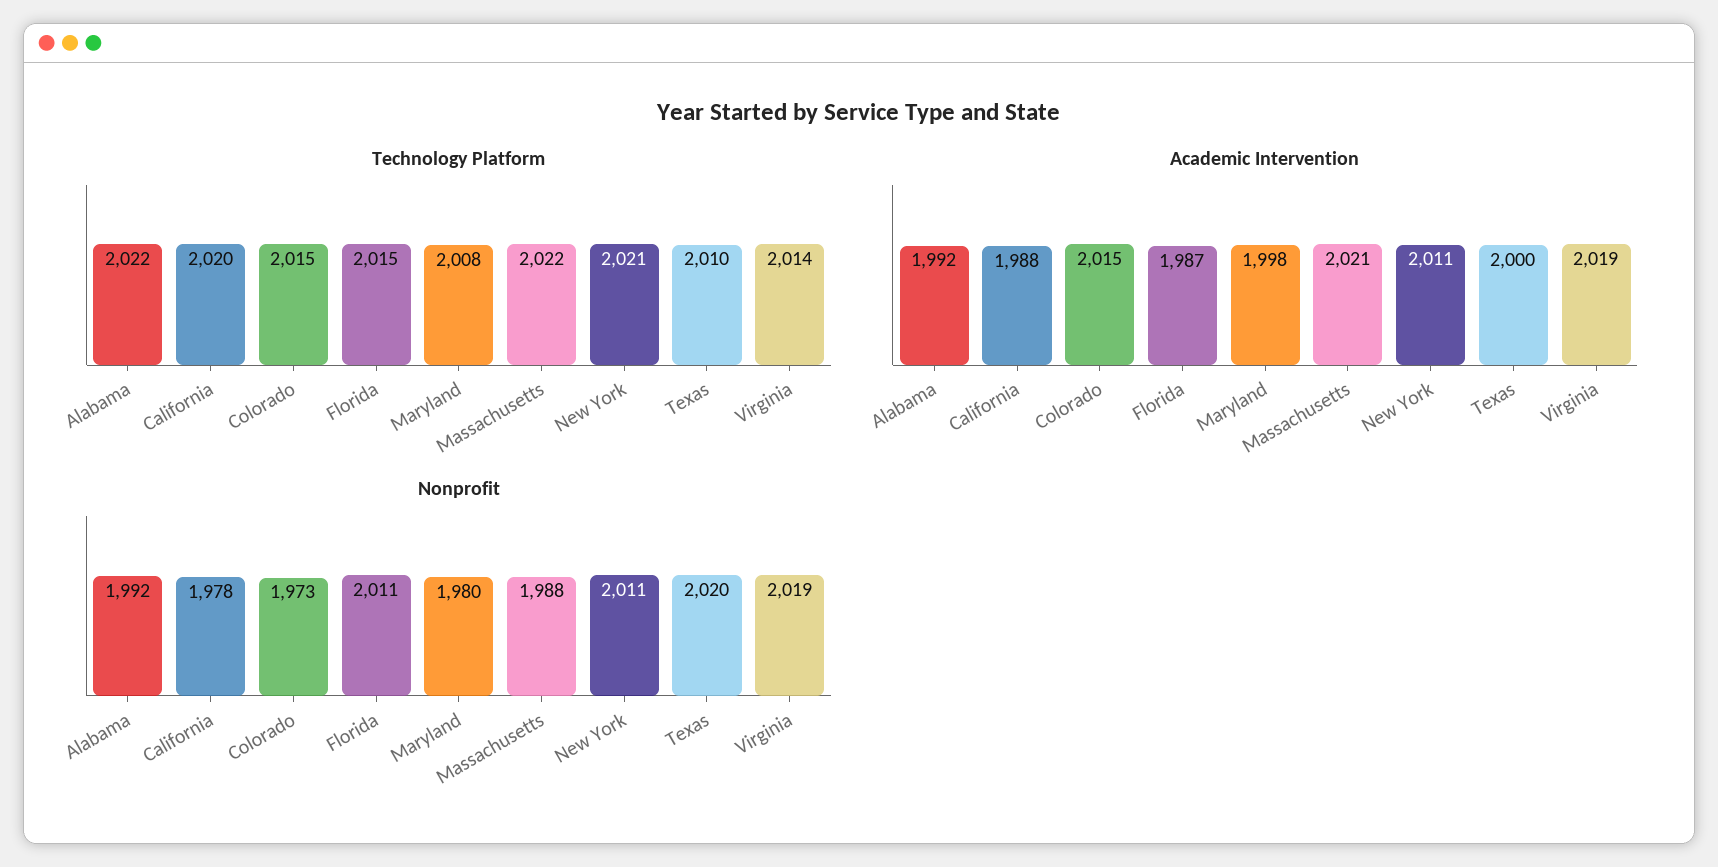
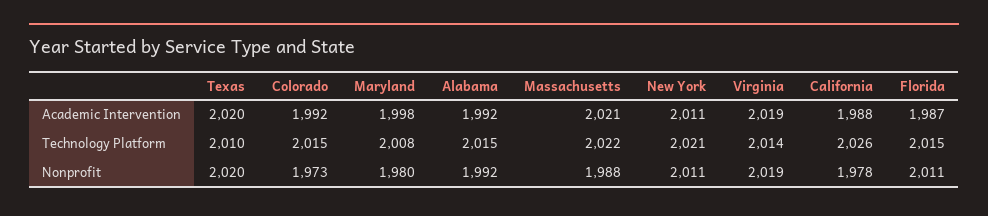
Technology Platform, Alabama: 2022 -> 2015
Technology Platform, California: 2020 -> 2026
Academic Intervention, Colorado: 2015 -> 1992
Academic Intervention, Texas: 2000 -> 2020

